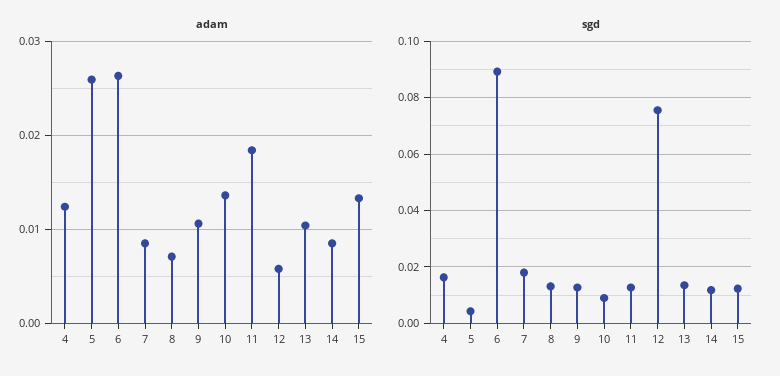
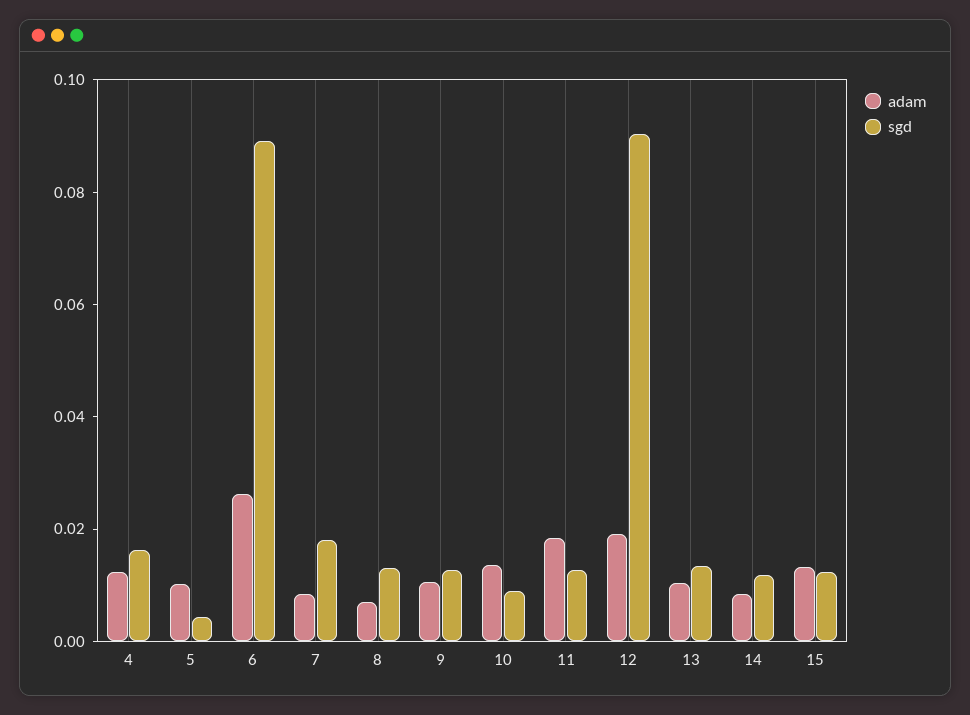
adam, 5: 0.026 -> 0.01
adam, 12: 0.006 -> 0.02
sgd, 12: 0.075 -> 0.09

